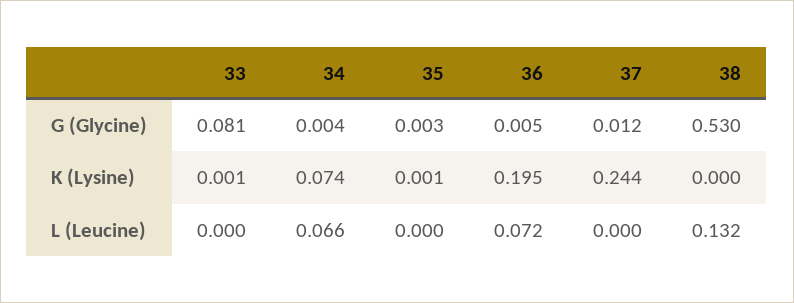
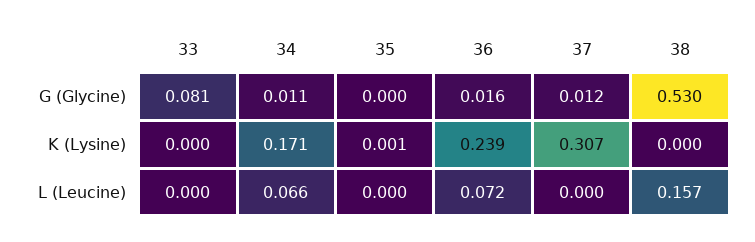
34, G (Glycine): 0.004 -> 0.011
35, G (Glycine): 0.003 -> 0
36, G (Glycine): 0.005 -> 0.016
33, K (Lysine): 0.001 -> 0
34, K (Lysine): 0.074 -> 0.171
36, K (Lysine): 0.195 -> 0.239
37, K (Lysine): 0.244 -> 0.307
38, L (Leucine): 0.132 -> 0.157

